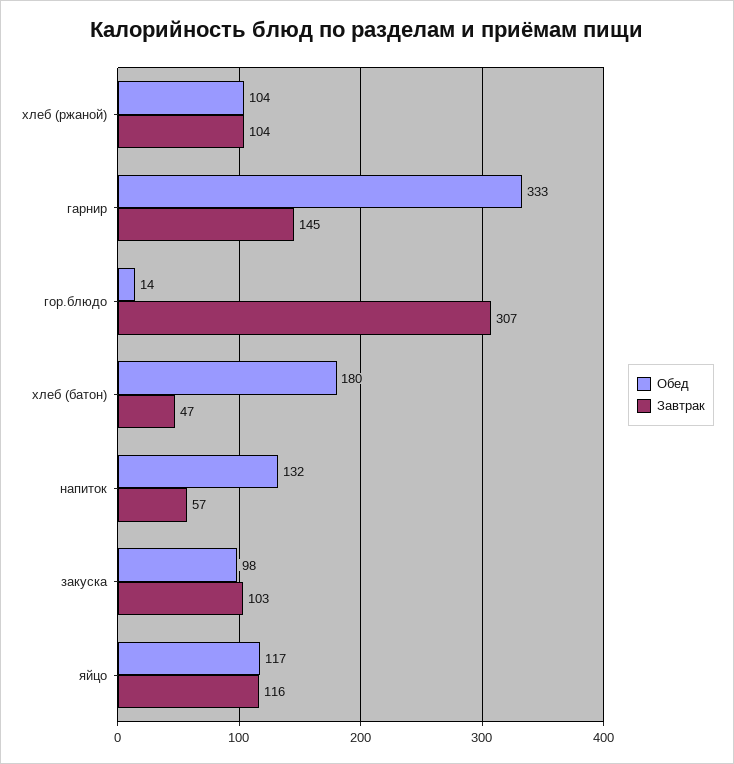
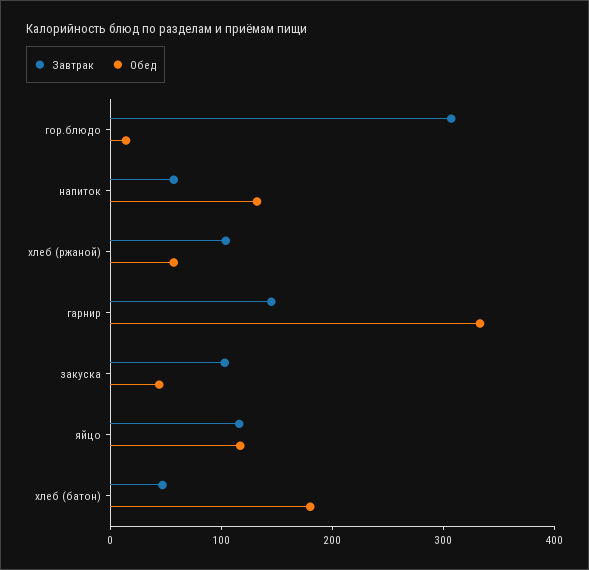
Обед, хлеб (ржаной): 104 -> 60
Обед, закуска: 98 -> 40

